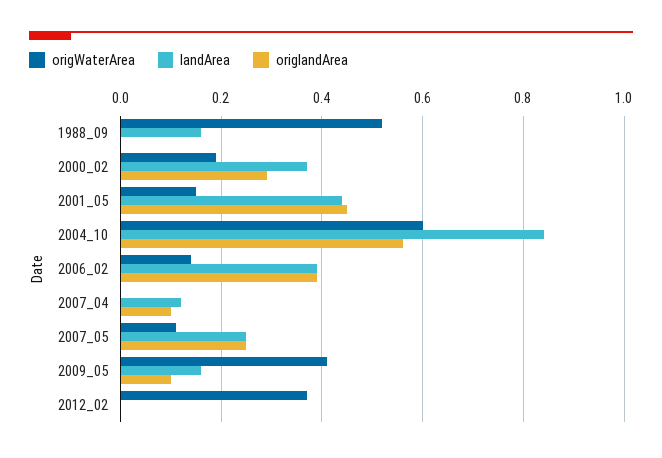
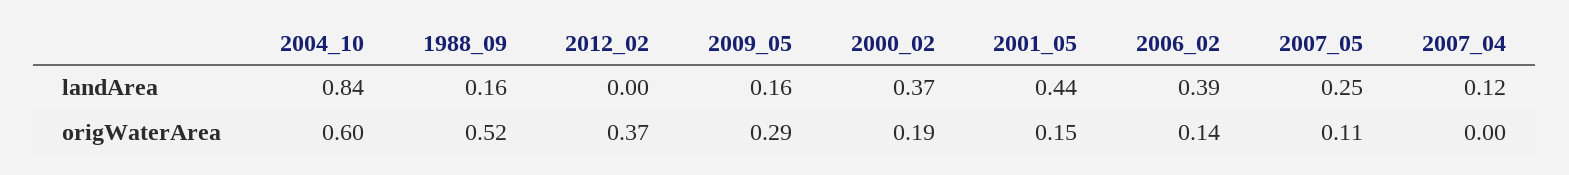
origlandArea, 1988_09: 0 -> none
origlandArea, 2000_02: 0.3 -> none
origlandArea, 2001_05: 0.45 -> none
origlandArea, 2004_10: 0.55 -> none
origlandArea, 2006_02: 0.4 -> none
origlandArea, 2007_04: 0.1 -> none
origlandArea, 2007_05: 0.25 -> none
origWaterArea, 2009_05: 0.4 -> 0.29
origlandArea, 2009_05: 0.1 -> none
origlandArea, 2012_02: 0 -> none

